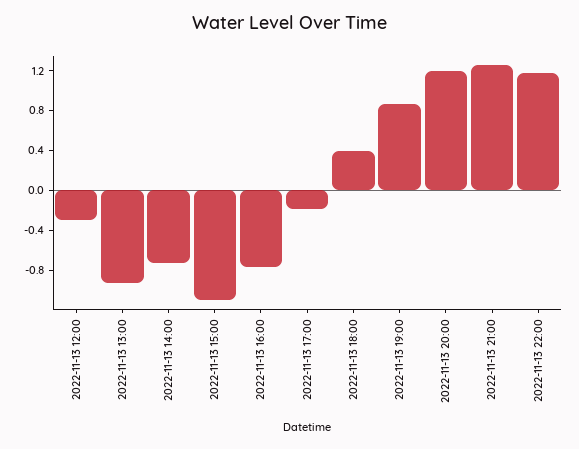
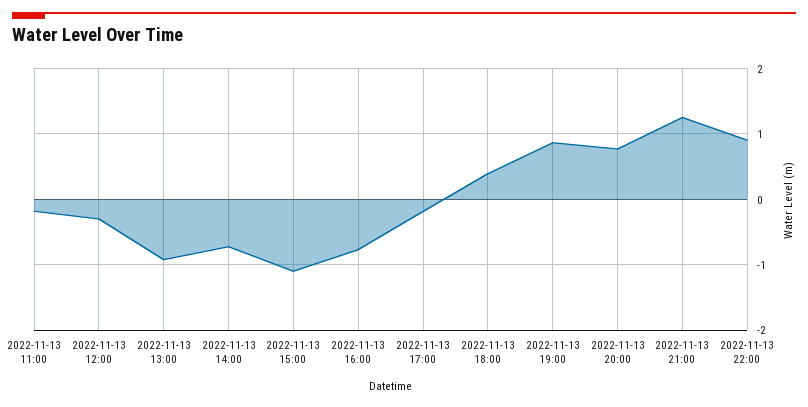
2022-11-13 20:00: 1.2 -> 0.8
2022-11-13 22:00: 1.2 -> 0.9
2022-11-13 11:00: none -> -0.2

